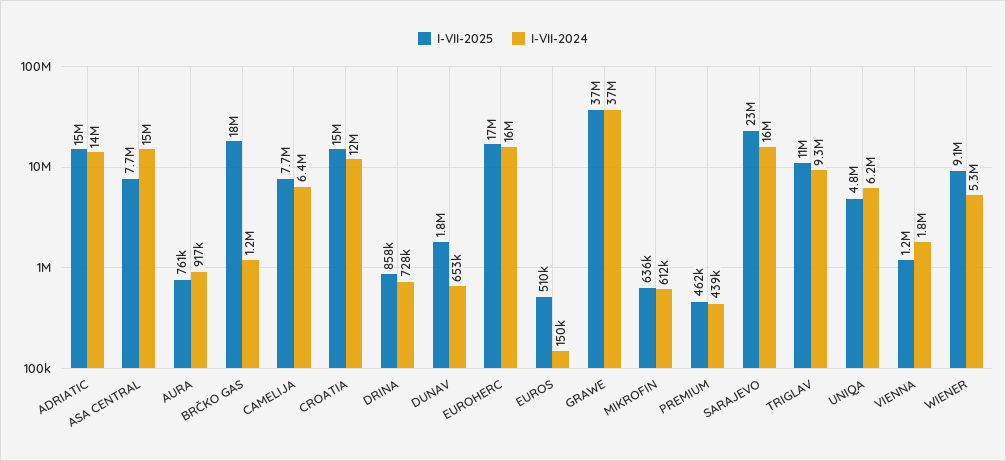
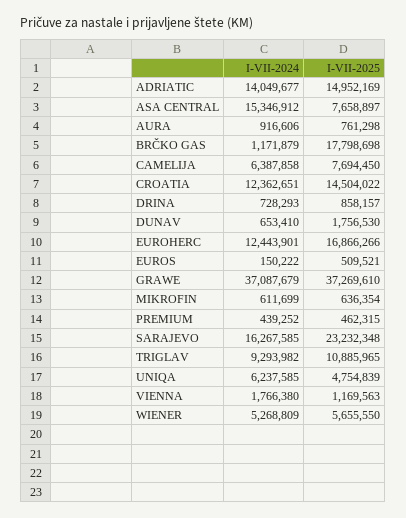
I-VII-2024, EUROHERC: 16000000 -> 12443901
I-VII-2025, WIENER: 9100000 -> 5655550

